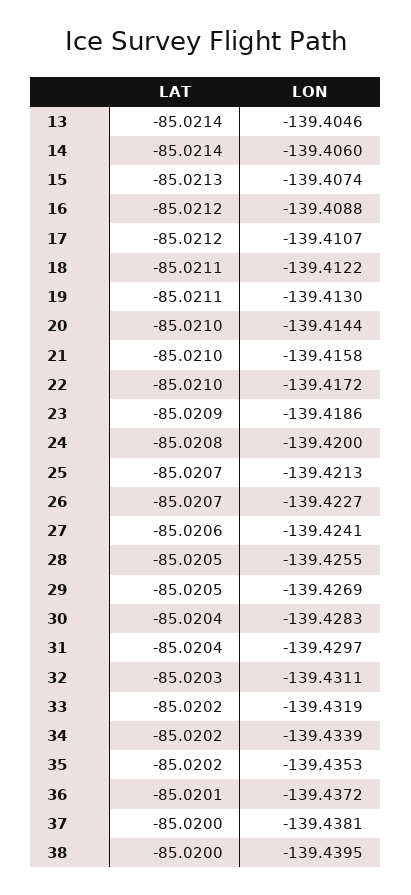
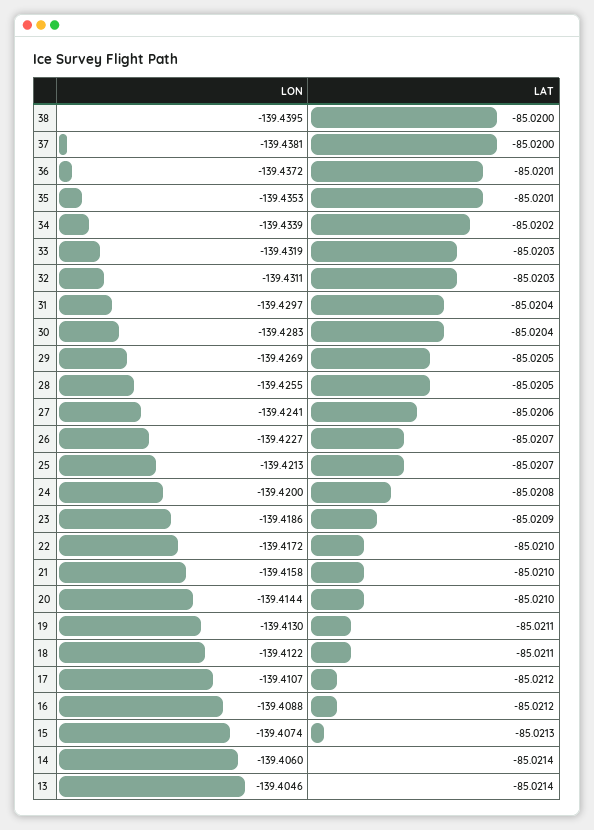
LAT, 33: -85.0202 -> -85.0203
LAT, 35: -85.0202 -> -85.0201

